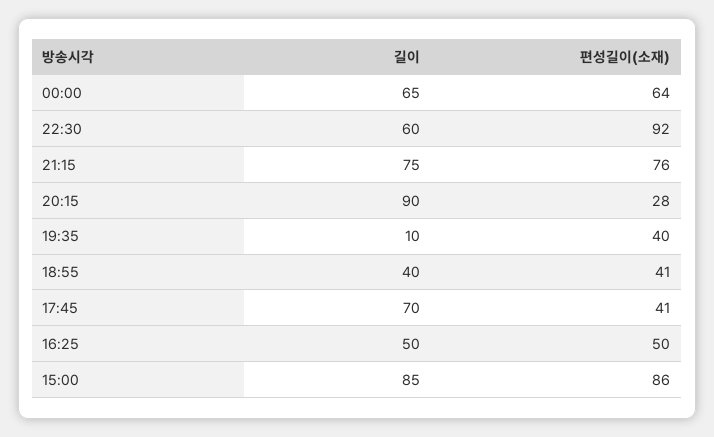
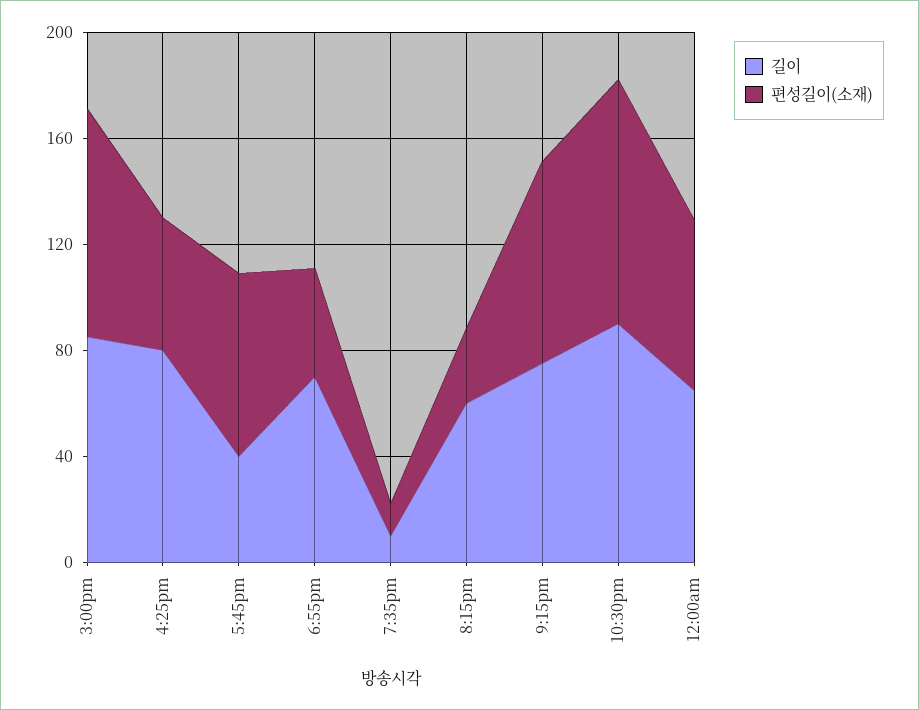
길이, 22:30: 60 -> 90
길이, 20:15: 90 -> 60
편성길이(소재), 19:35: 40 -> 10
길이, 18:55: 40 -> 70
길이, 17:45: 70 -> 40
편성길이(소재), 17:45: 41 -> 70
길이, 16:25: 50 -> 80

